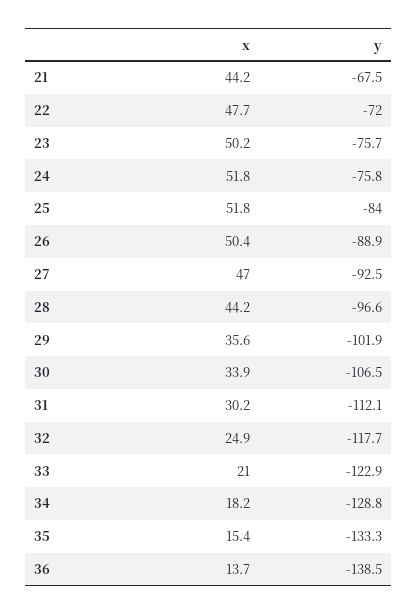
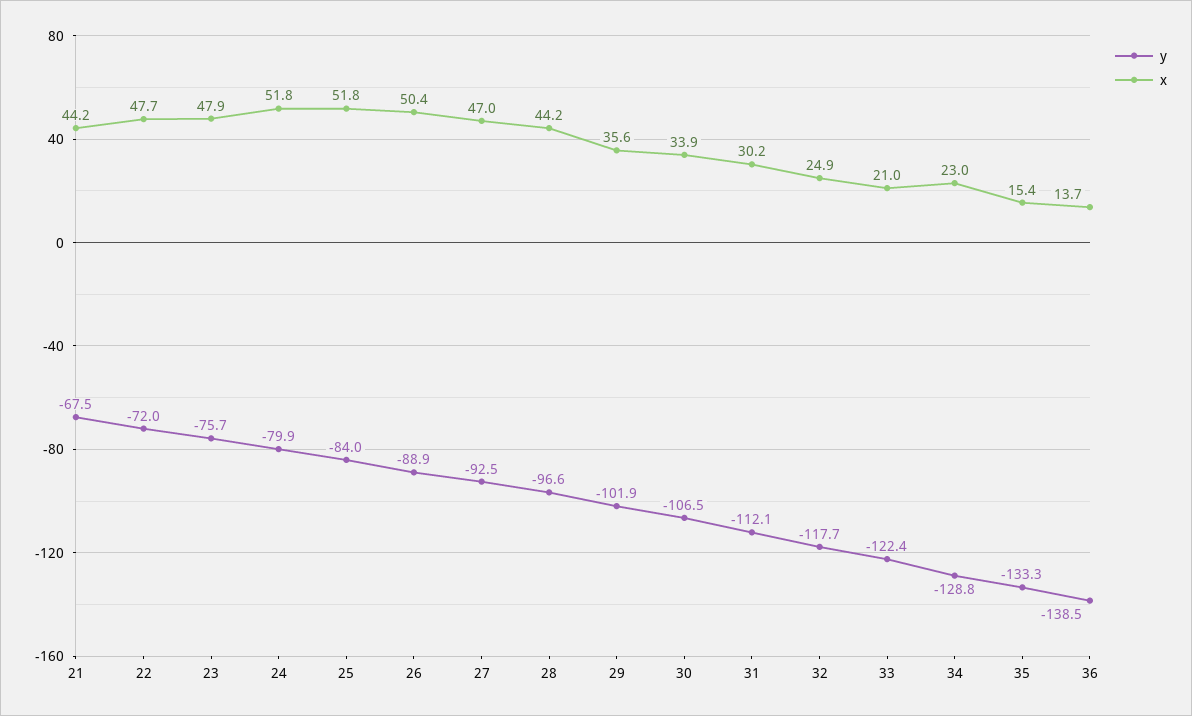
x, 23: 50.2 -> 47.9
y, 24: -75.8 -> -79.9
y, 33: -122.9 -> -122.4
x, 34: 18.2 -> 23

